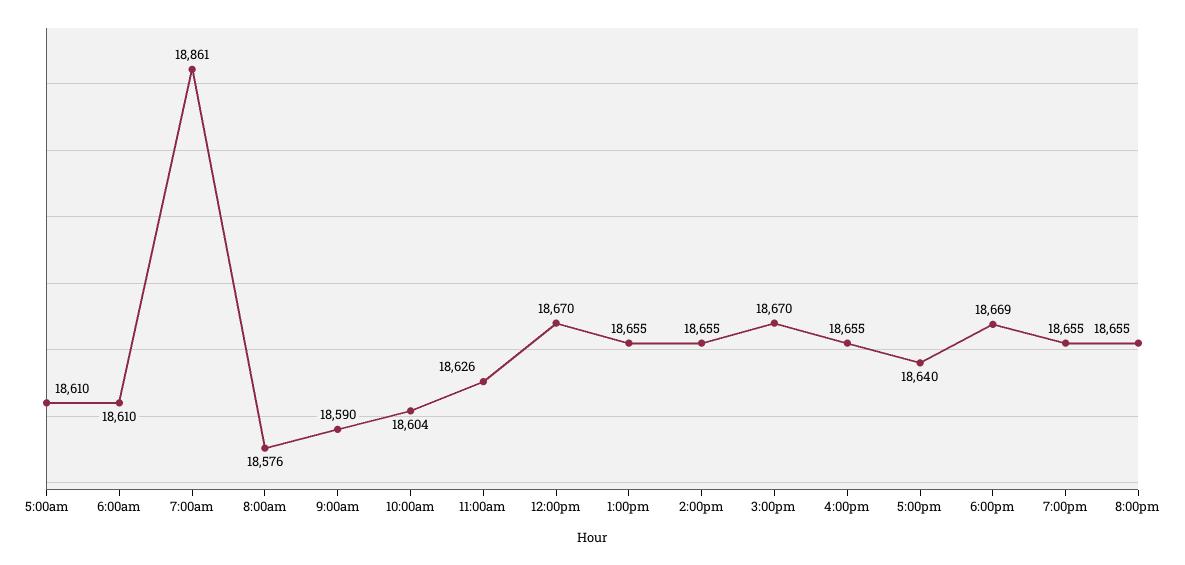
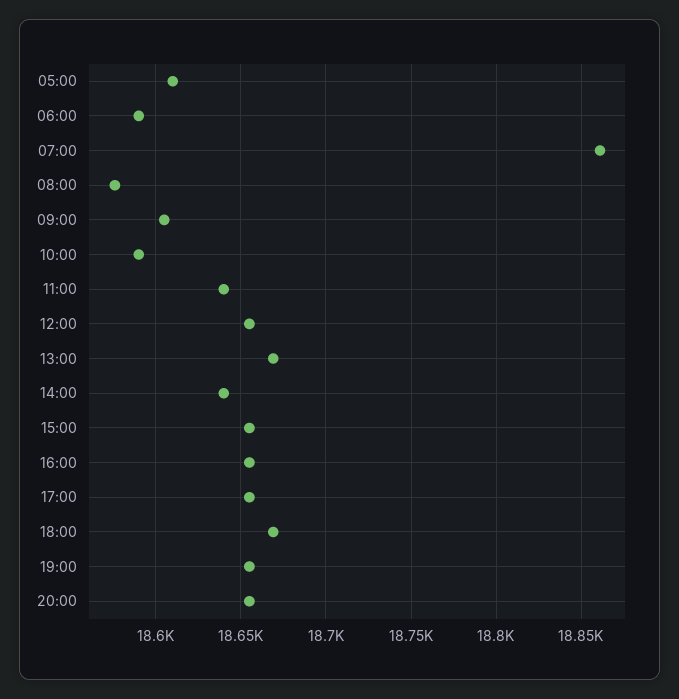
6:00am: 18610 -> 18590
9:00am: 18590 -> 18605
10:00am: 18604 -> 18590
11:00am: 18626 -> 18640
12:00pm: 18670 -> 18655
1:00pm: 18655 -> 18670
2:00pm: 18655 -> 18640
3:00pm: 18670 -> 18655
5:00pm: 18640 -> 18655

